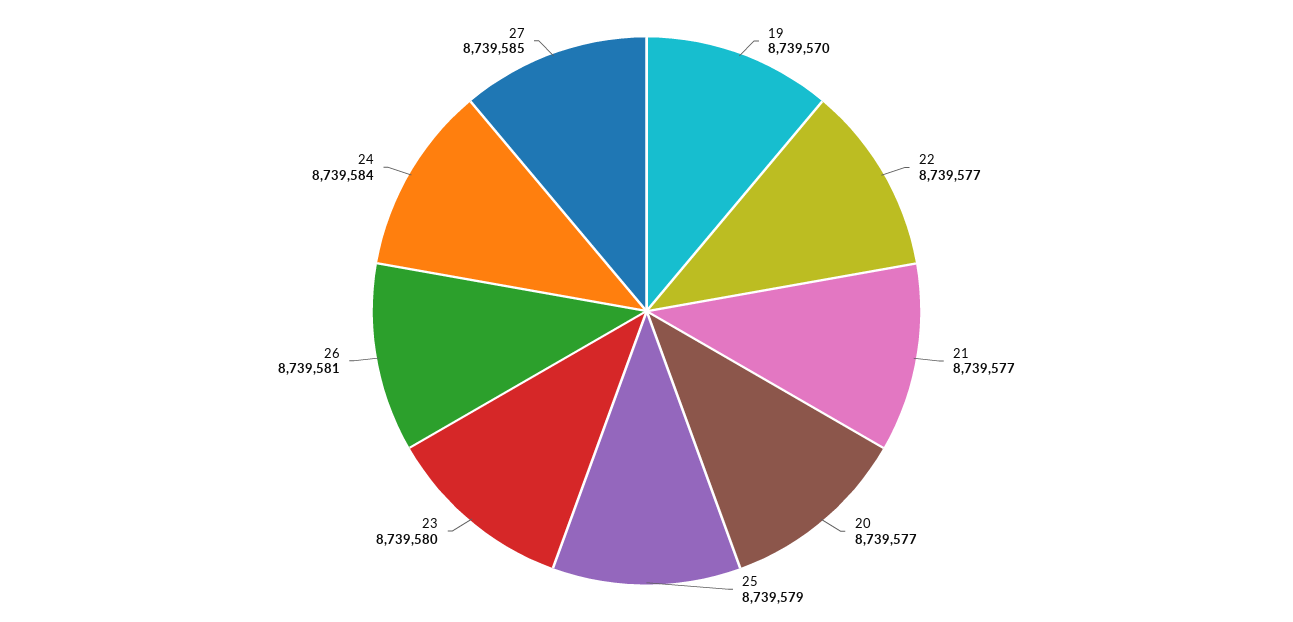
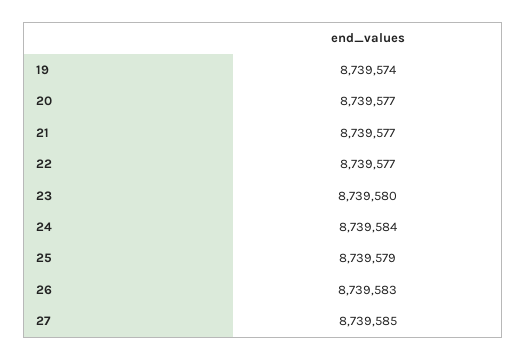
19: 8739570 -> 8739574
26: 8739581 -> 8739583

